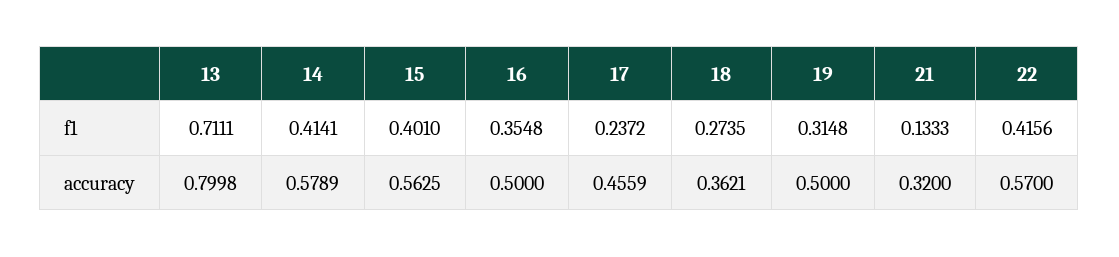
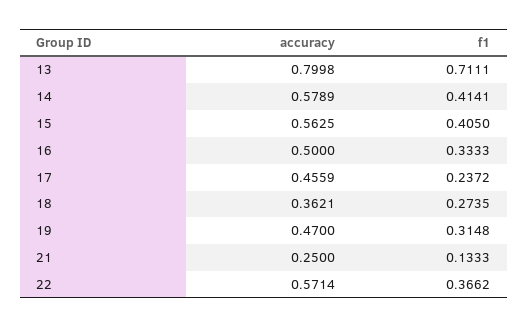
15, f1: 0.401 -> 0.405
16, f1: 0.3548 -> 0.3333
22, f1: 0.4156 -> 0.3662
19, accuracy: 0.5 -> 0.47
21, accuracy: 0.32 -> 0.25
22, accuracy: 0.57 -> 0.5714

